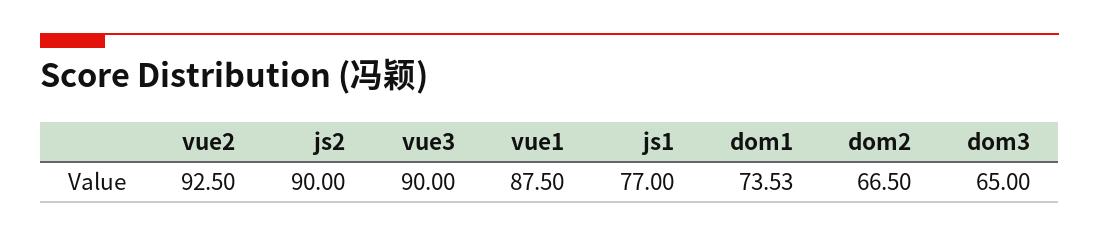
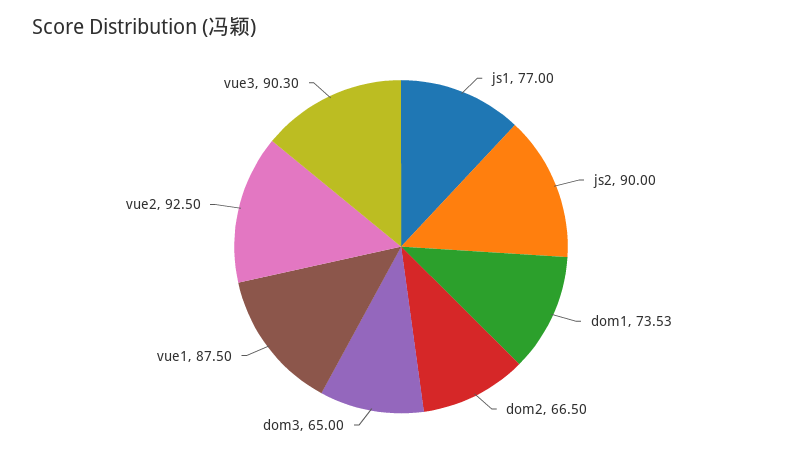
vue3: 90 -> 90.3

